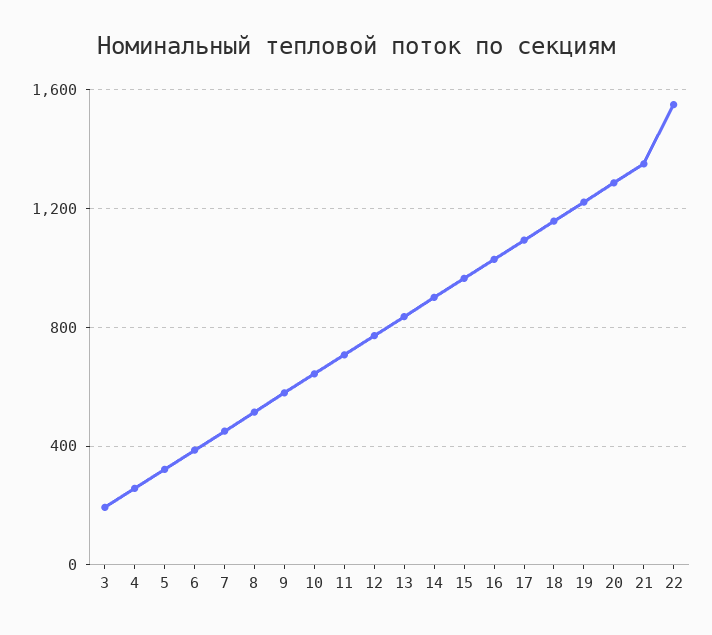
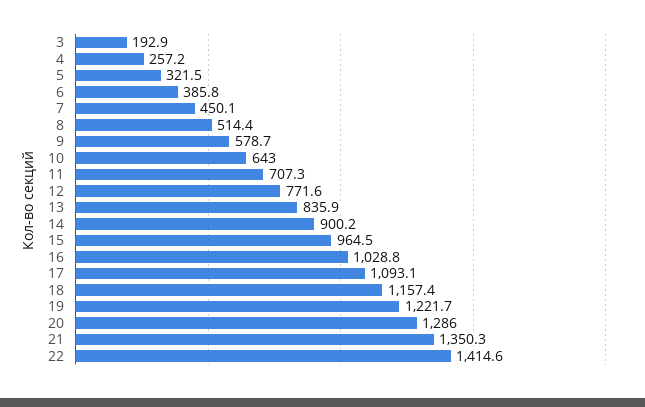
22: 1550 -> 1414.6

